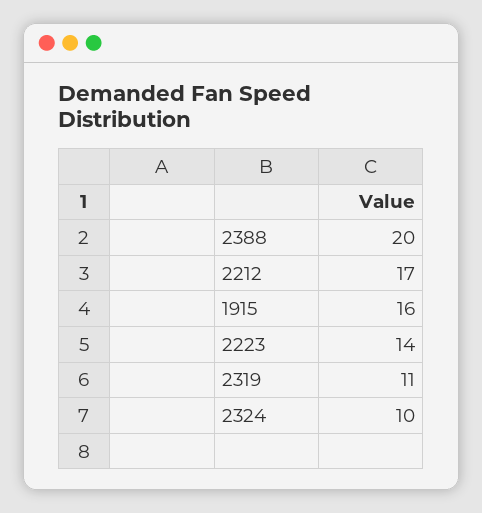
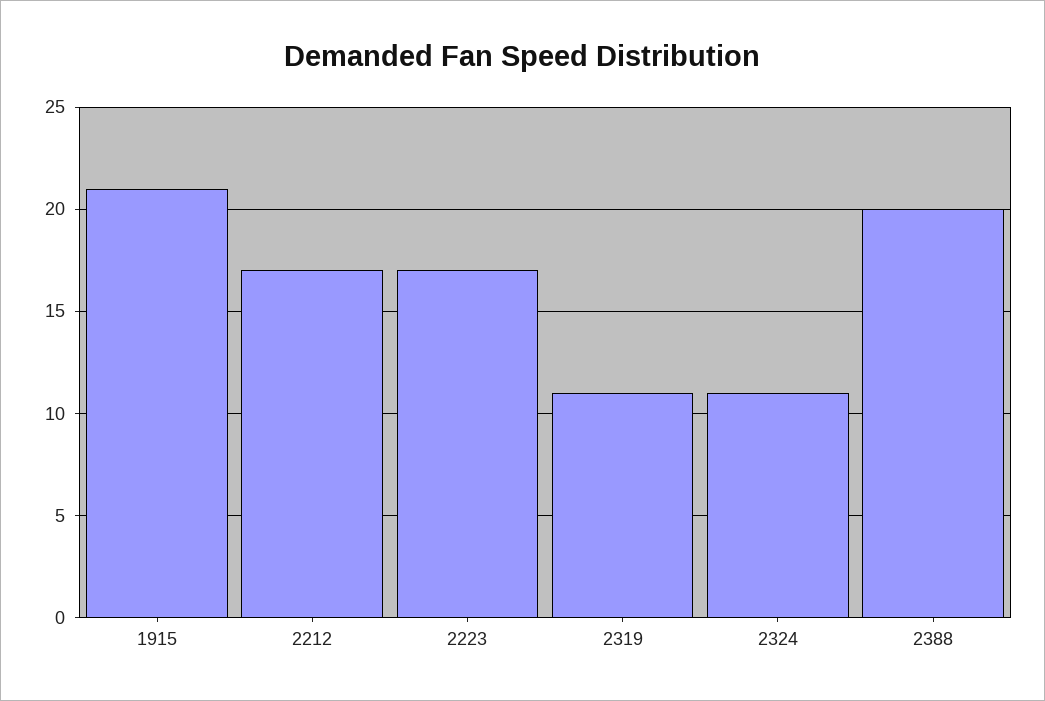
1915: 16 -> 21
2223: 14 -> 17
2324: 10 -> 11

